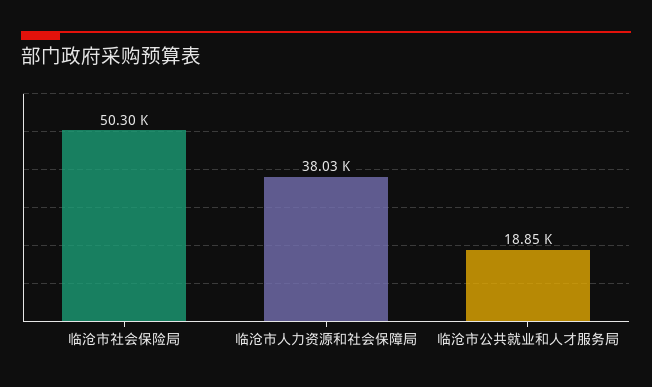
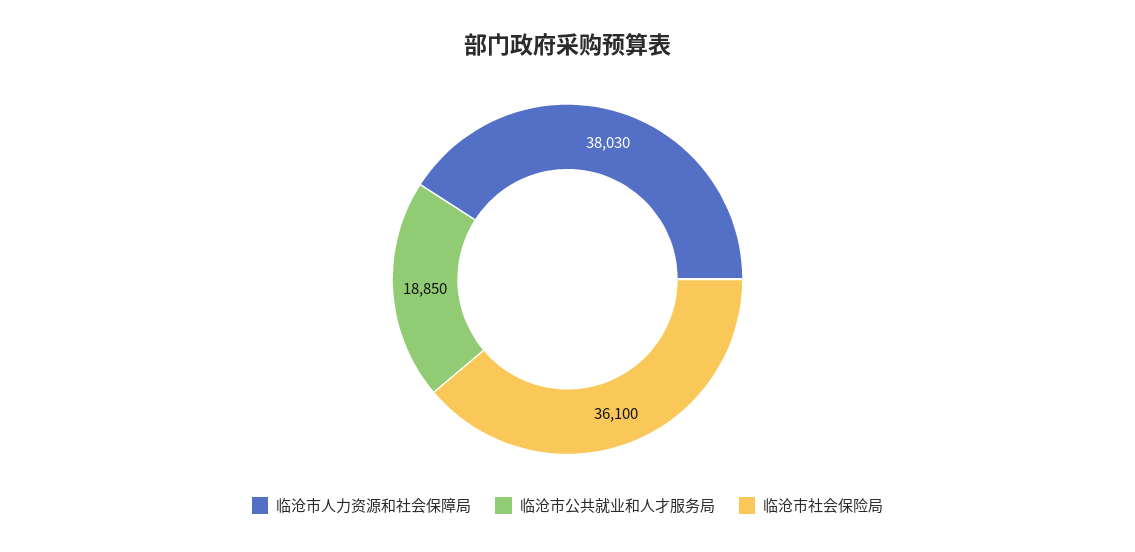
临沧市社会保险局: 50300 -> 36100

